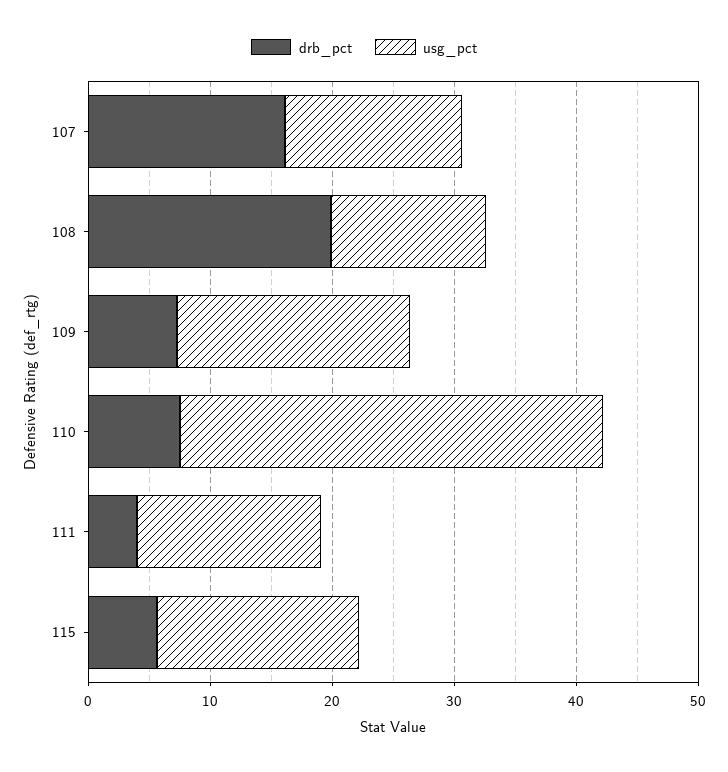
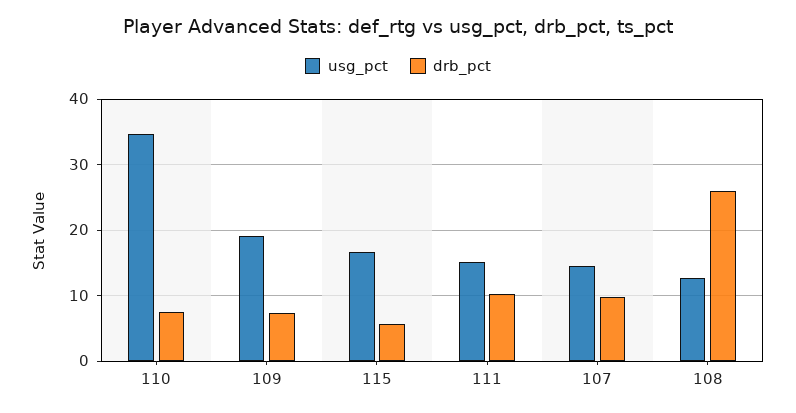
drb_pct, 107: 16 -> 10
drb_pct, 108: 20 -> 26
drb_pct, 111: 4 -> 10

